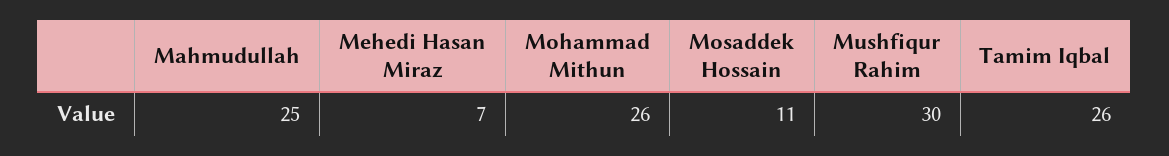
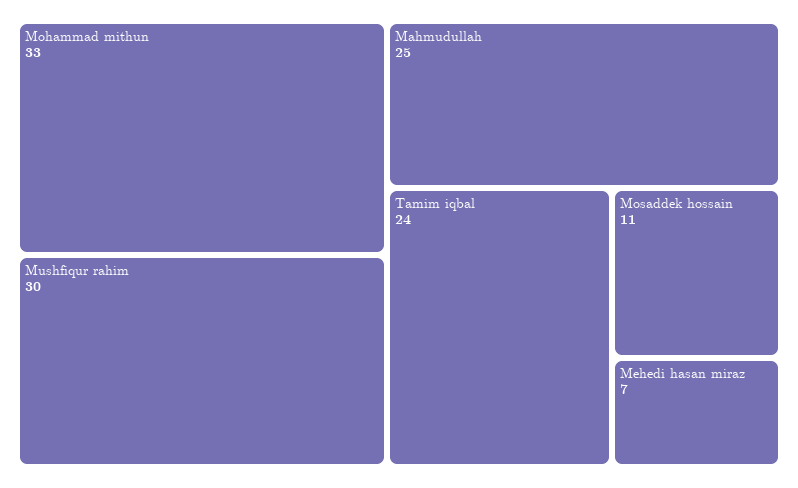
Mohammad Mithun: 26 -> 33
Tamim Iqbal: 26 -> 24

